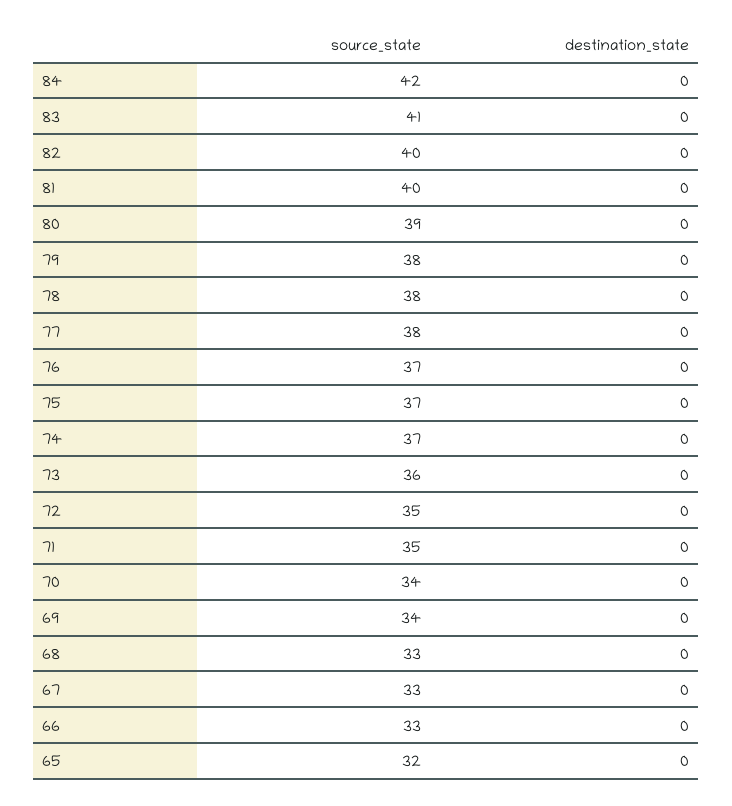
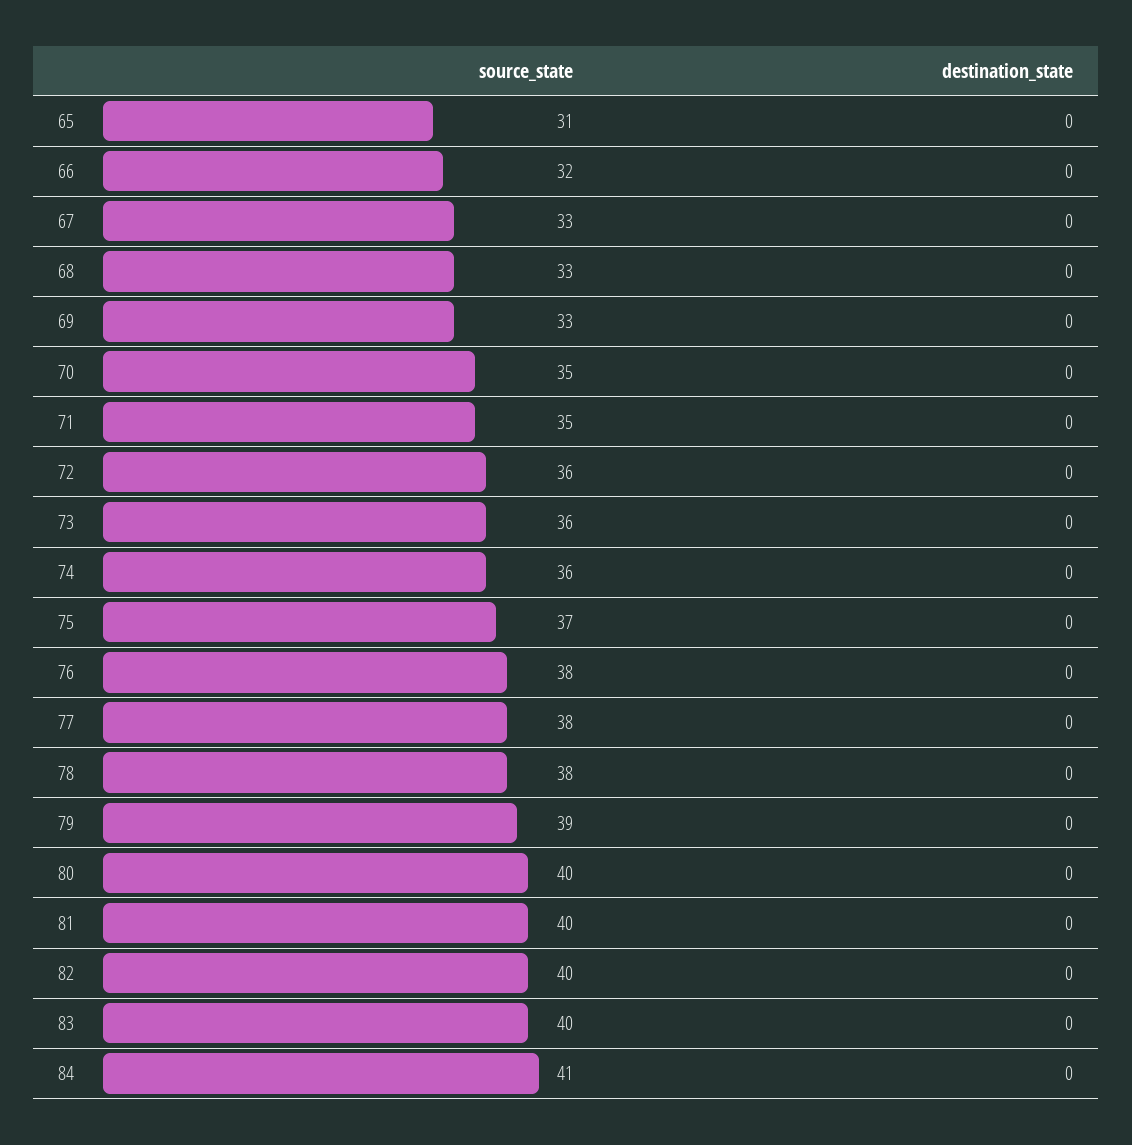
source_state, 84: 42 -> 41
source_state, 83: 41 -> 40
source_state, 80: 39 -> 40
source_state, 79: 38 -> 39
source_state, 76: 37 -> 38
source_state, 74: 37 -> 36
source_state, 72: 35 -> 36
source_state, 70: 34 -> 35
source_state, 69: 34 -> 33
source_state, 66: 33 -> 32
source_state, 65: 32 -> 31

